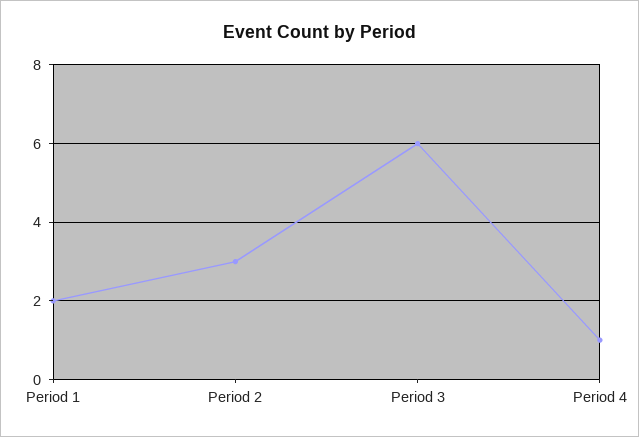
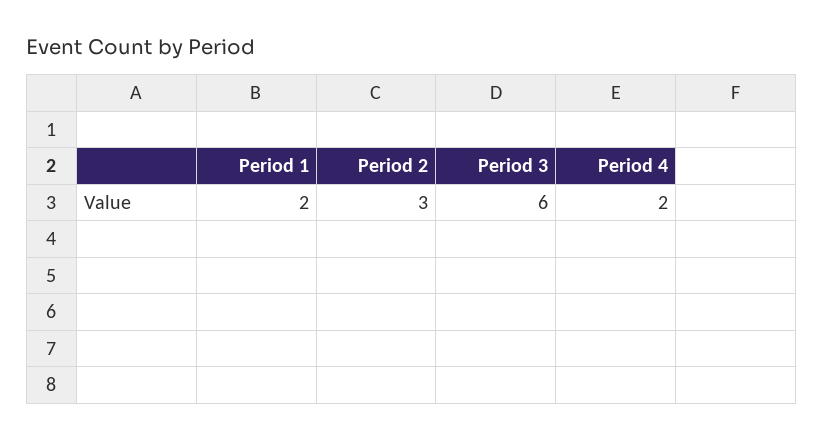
Period 4: 1 -> 2

